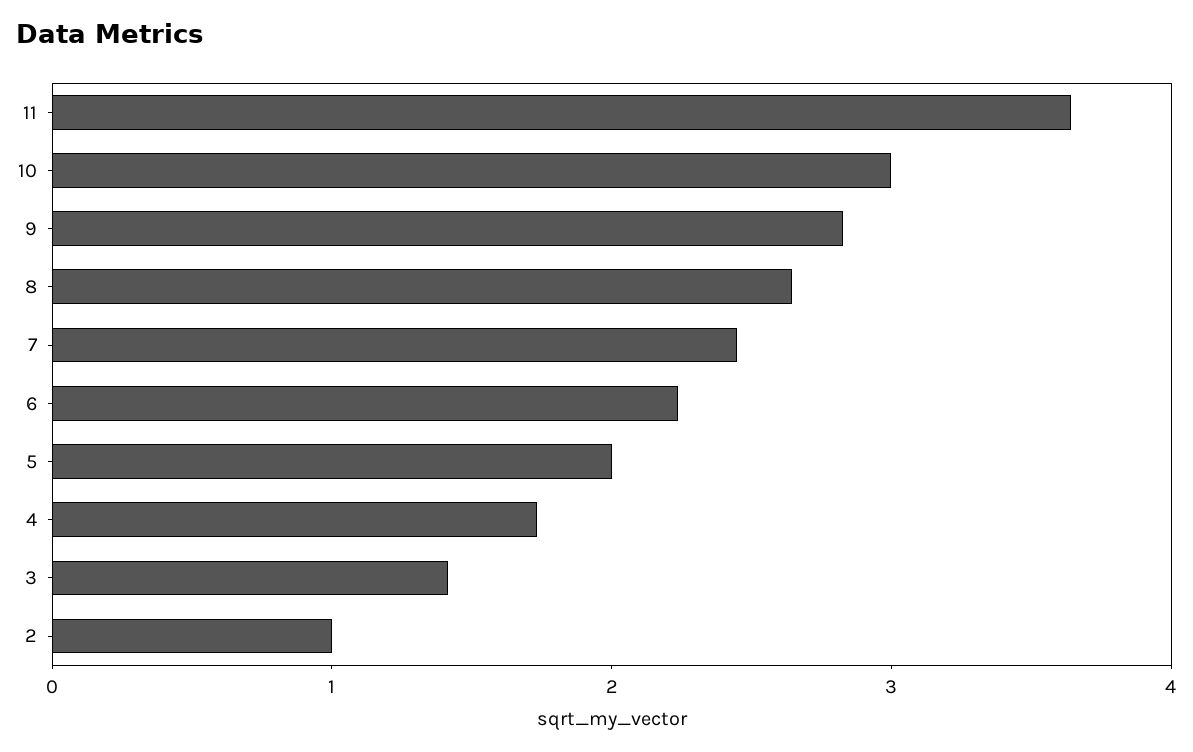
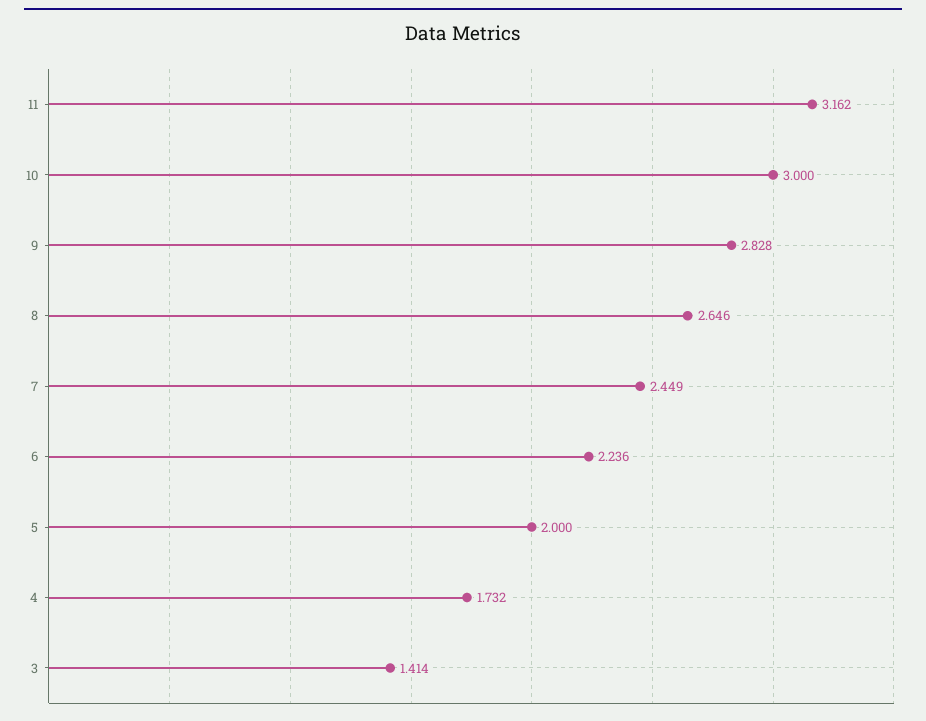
11: 3.6 -> 3.162
2: 1 -> none

